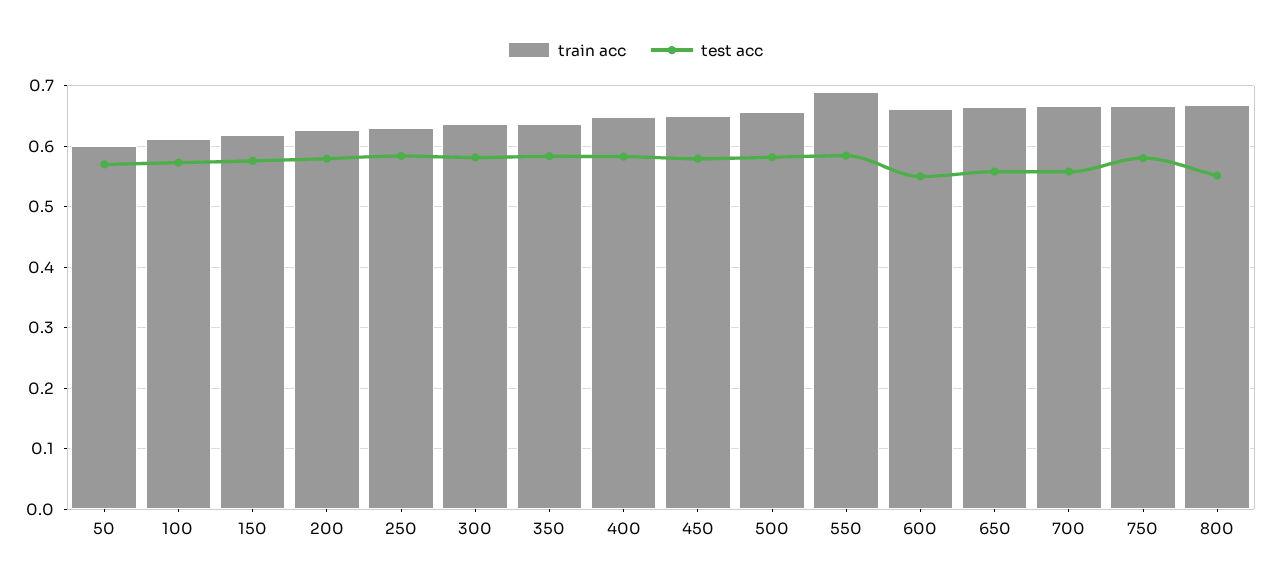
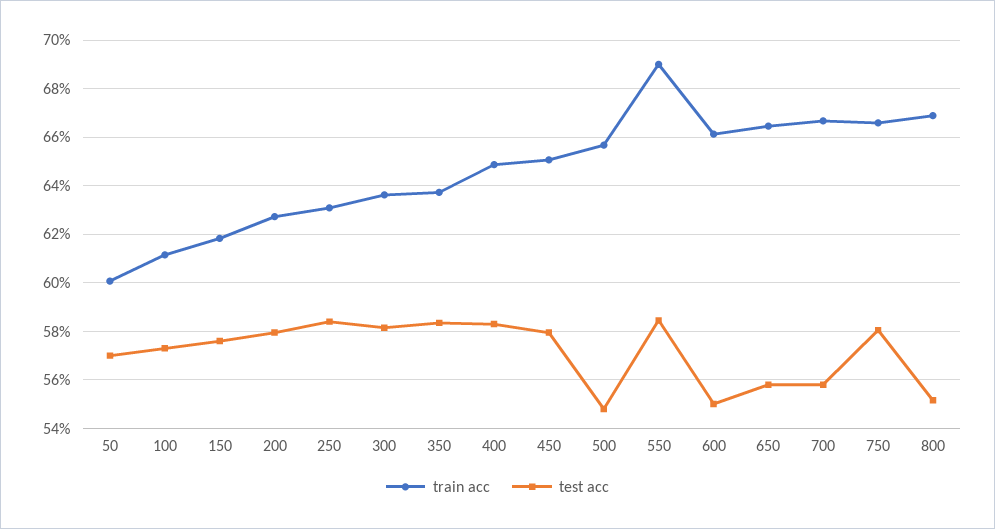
test acc, 500: 0.58 -> 0.5475

